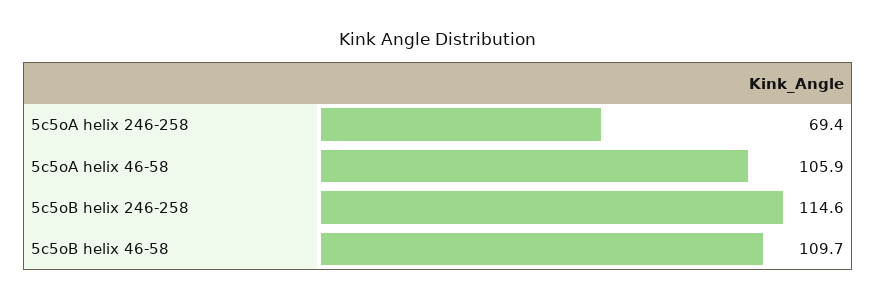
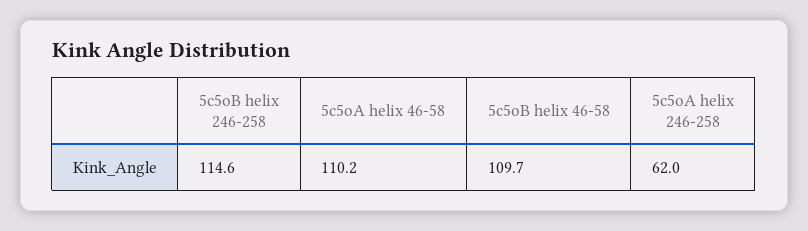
5c5oA helix 246-258: 69.4 -> 62
5c5oA helix 46-58: 105.9 -> 110.2

